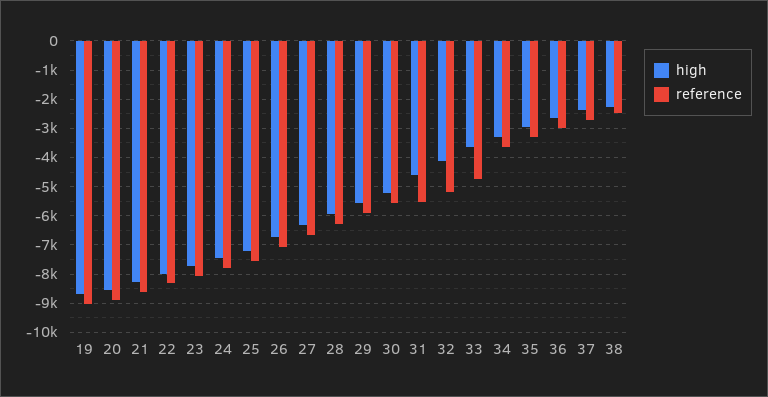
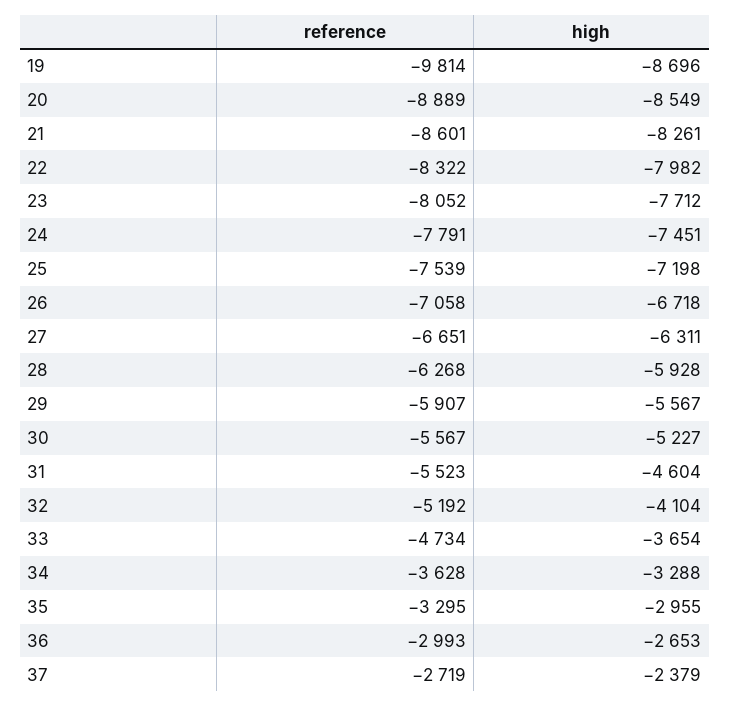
reference, 19: -9000 -> -9814
high, 38: -2250 -> none
reference, 38: -2500 -> none

